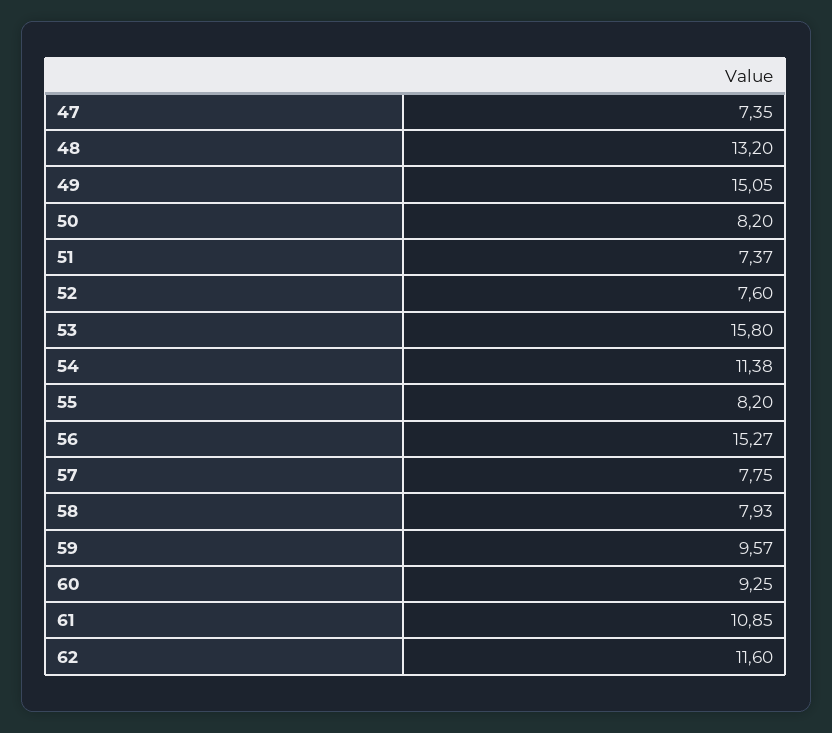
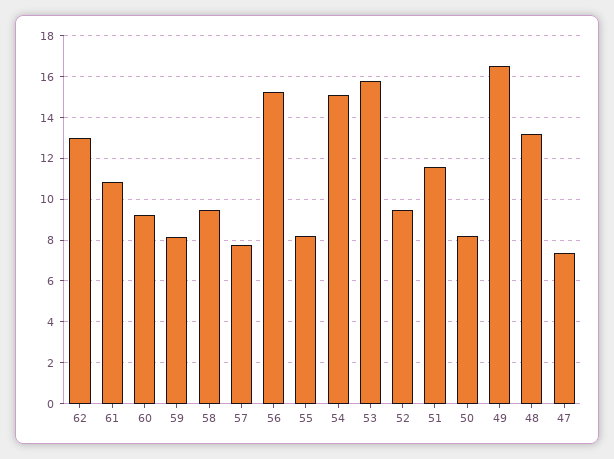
49: 15.05 -> 16.5
51: 7.37 -> 11.5
52: 7.6 -> 9.5
54: 11.38 -> 15
58: 7.93 -> 9.5
59: 9.57 -> 8
62: 11.6 -> 13

